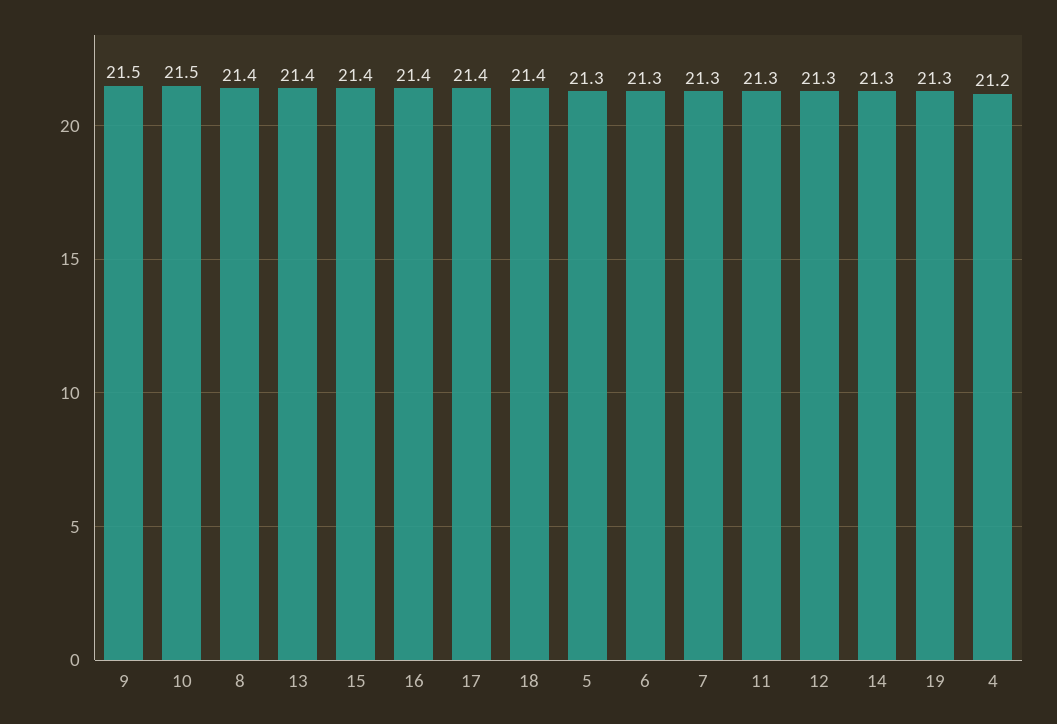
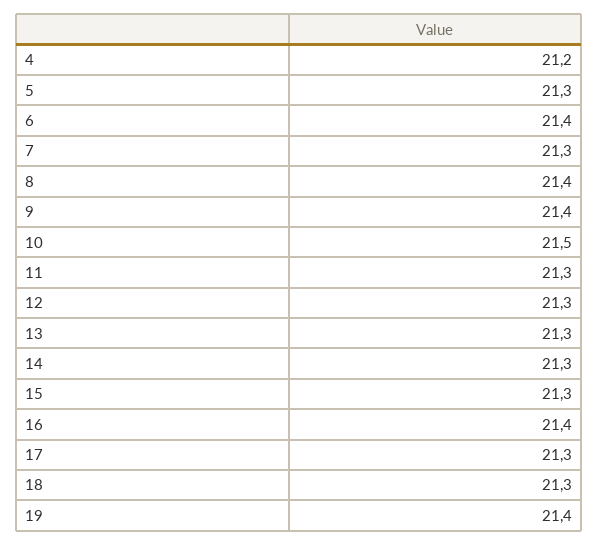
9: 21.5 -> 21.4
13: 21.4 -> 21.3
15: 21.4 -> 21.3
17: 21.4 -> 21.3
18: 21.4 -> 21.3
6: 21.3 -> 21.4
19: 21.3 -> 21.4

